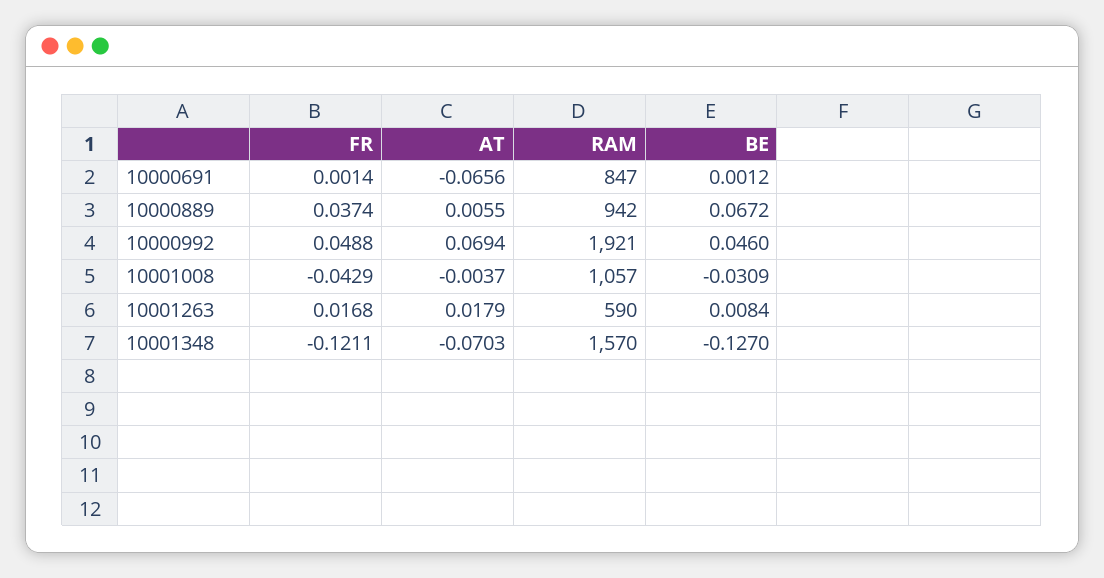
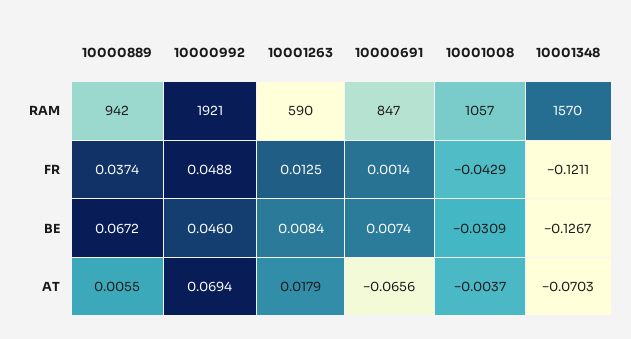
BE, 10000691: 0.0012 -> 0.0074
FR, 10001263: 0.0168 -> 0.0125
BE, 10001348: -0.127 -> -0.1267

